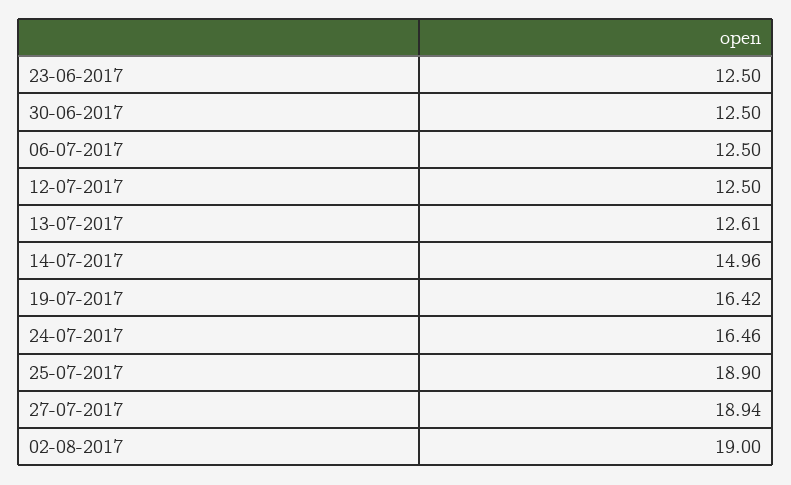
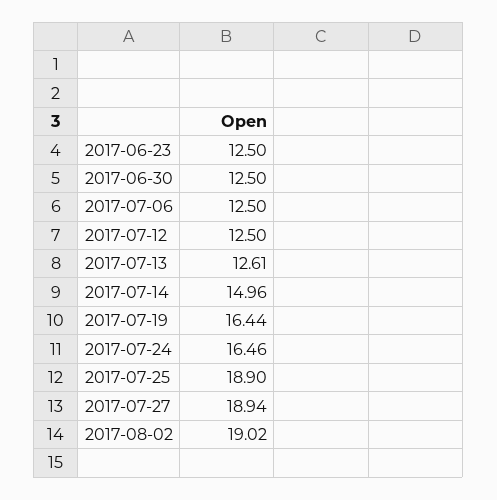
19-07-2017: 16.42 -> 16.44
02-08-2017: 19 -> 19.02

